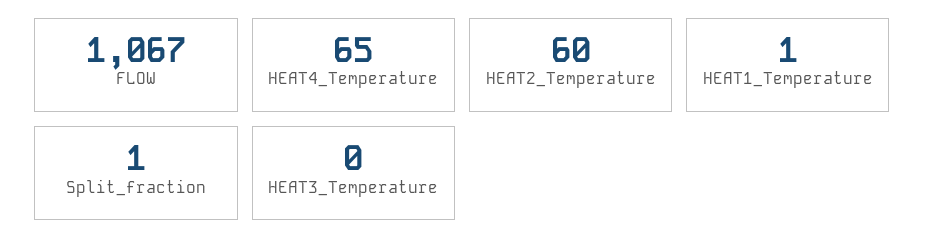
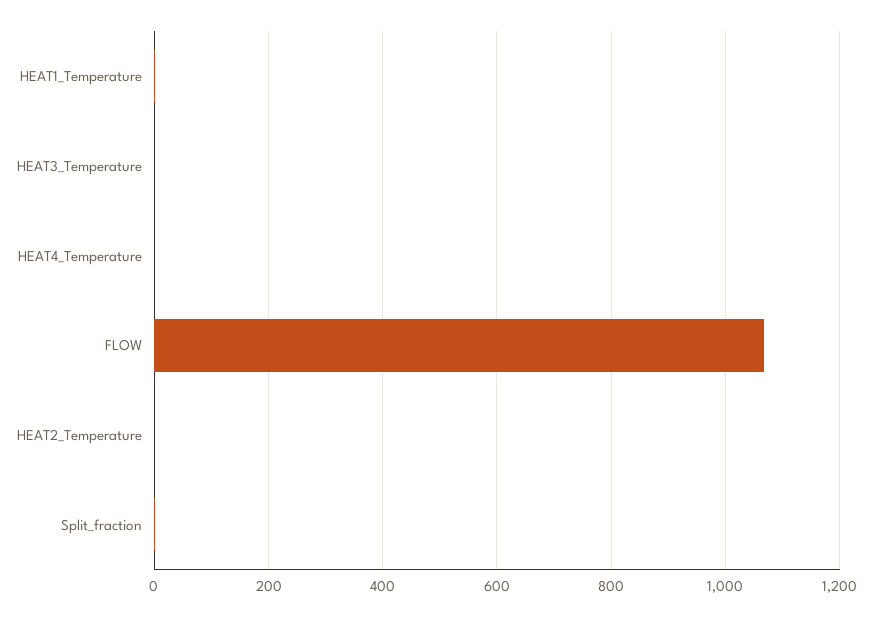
HEAT4_Temperature: 65 -> 0
HEAT2_Temperature: 60 -> 0

